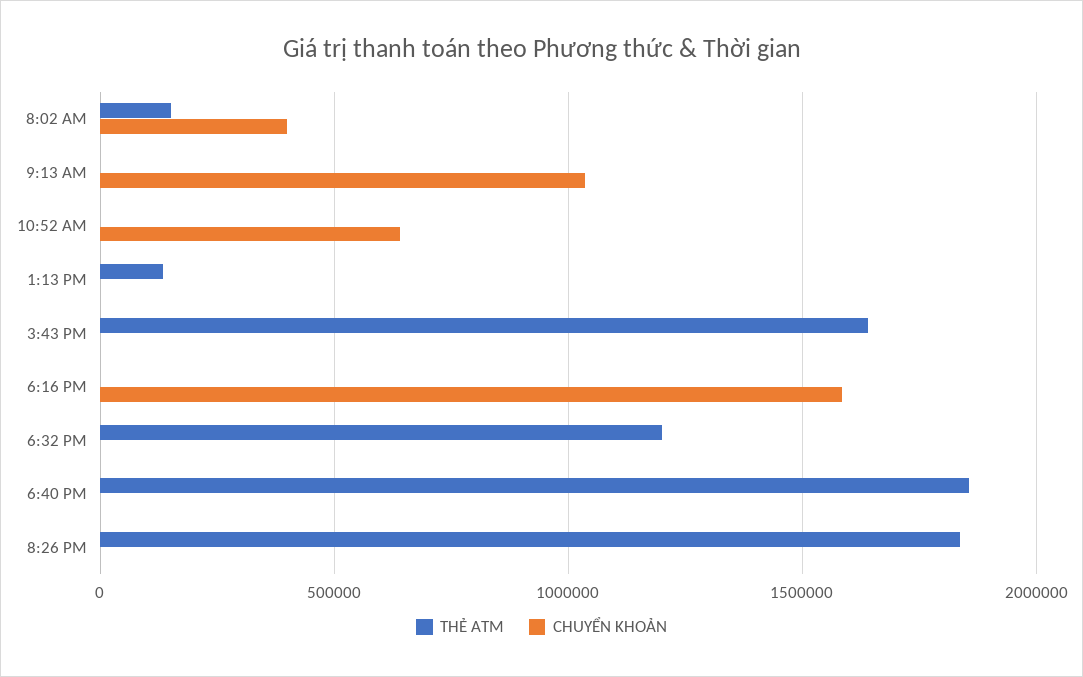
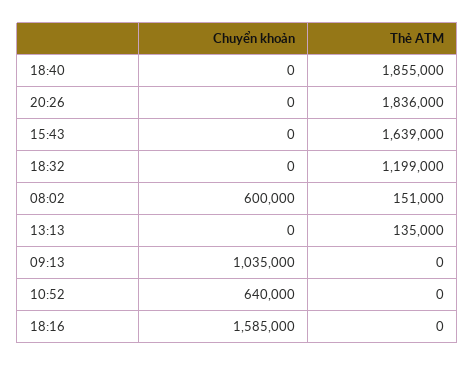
CHUYỂN KHOẢN, 8:02 AM: 400000 -> 600000

